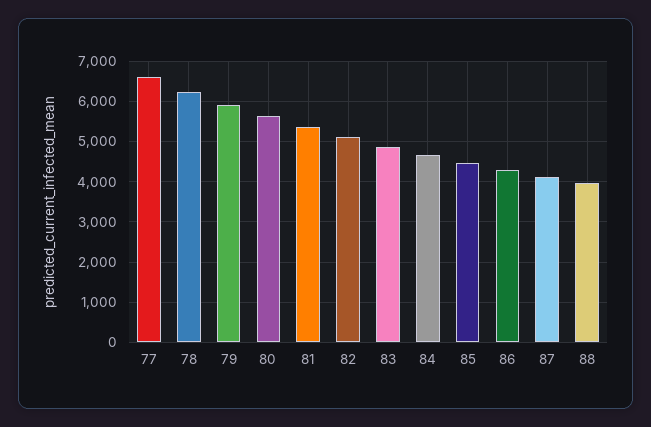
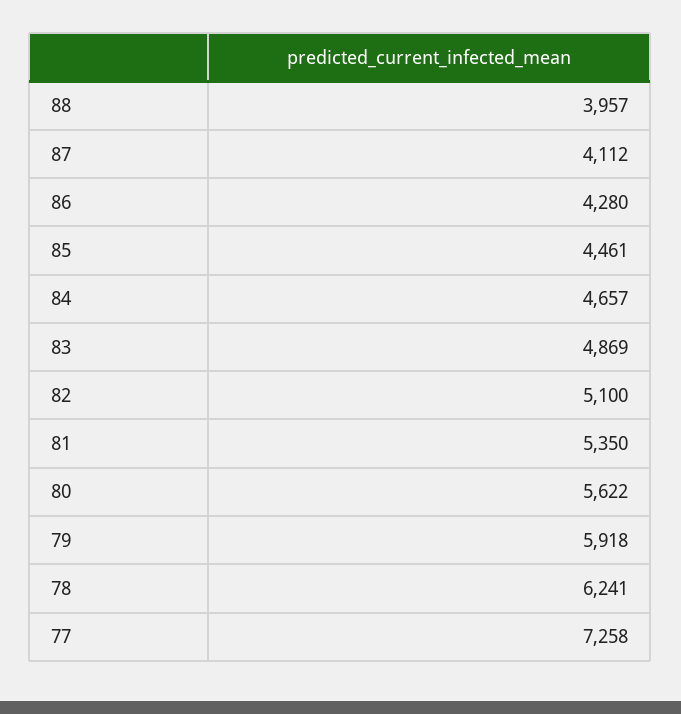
77: 6600 -> 7258

